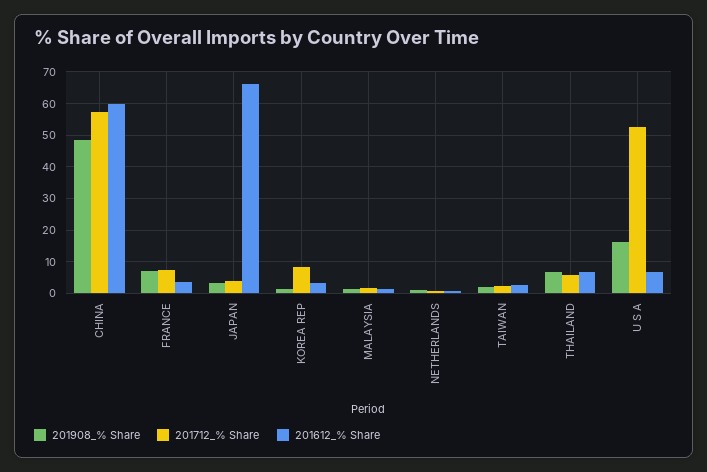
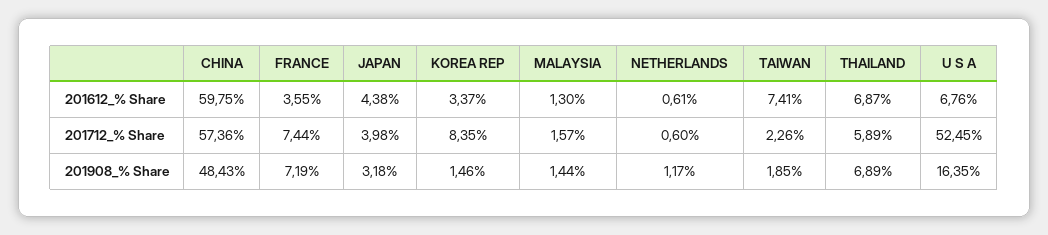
201612_% Share, JAPAN: 66 -> 4.38
201612_% Share, TAIWAN: 2 -> 7.41

